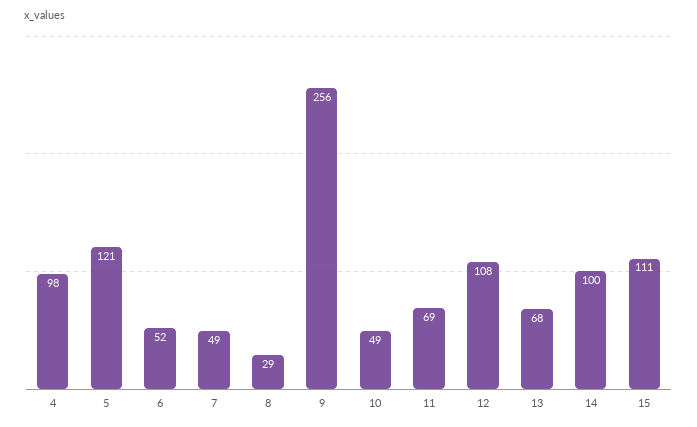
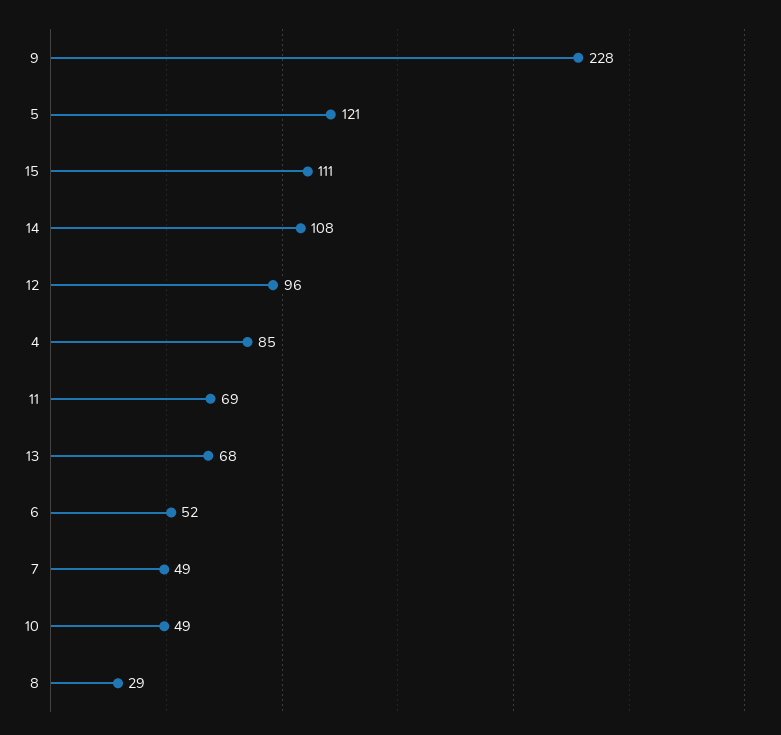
4: 98 -> 85
9: 256 -> 228
12: 108 -> 96
14: 100 -> 108

